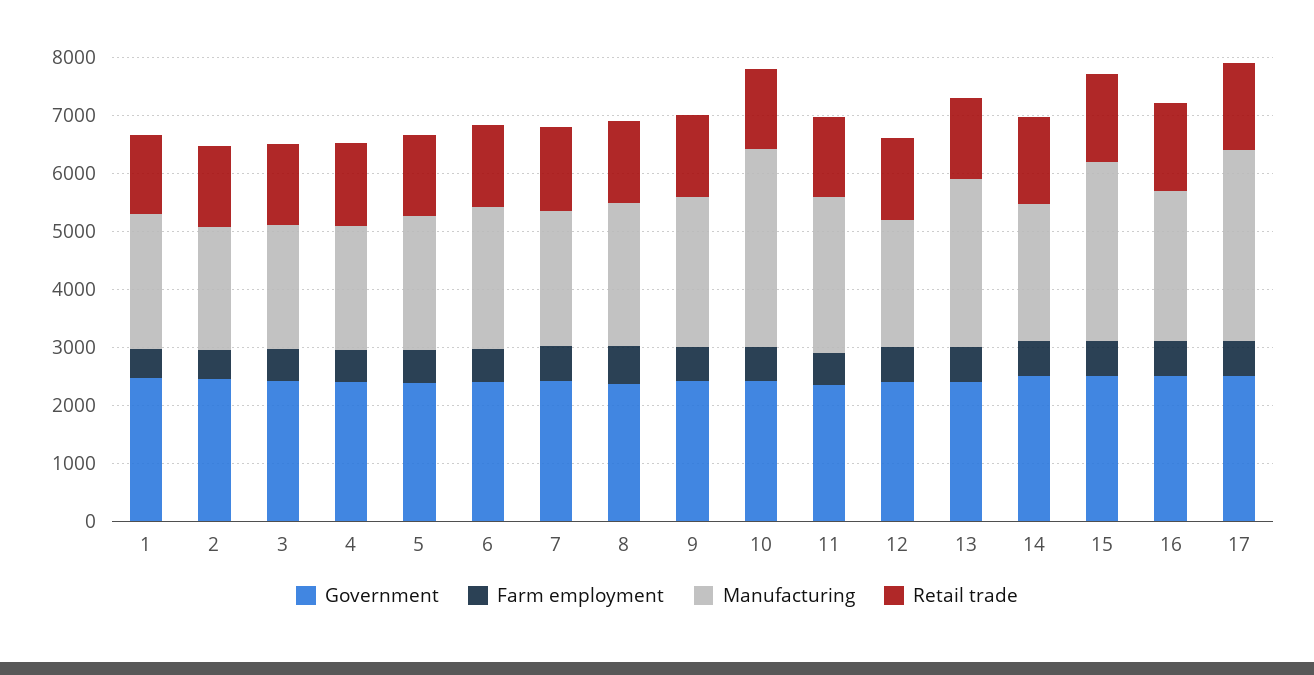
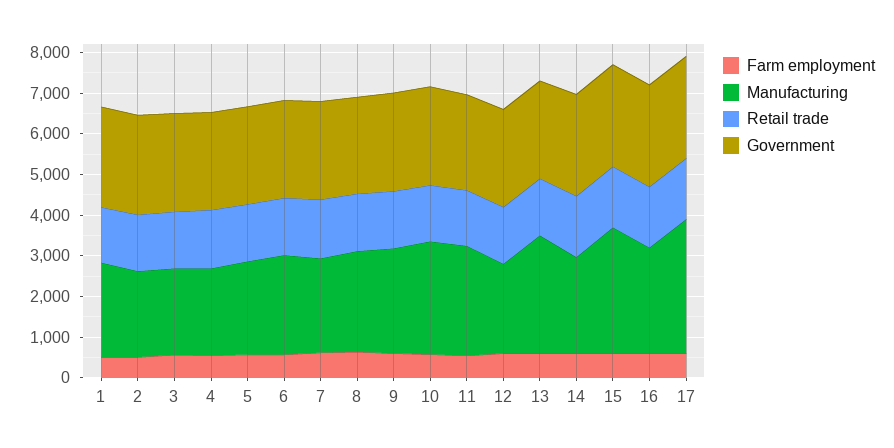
Manufacturing, 10: 3400 -> 2800

